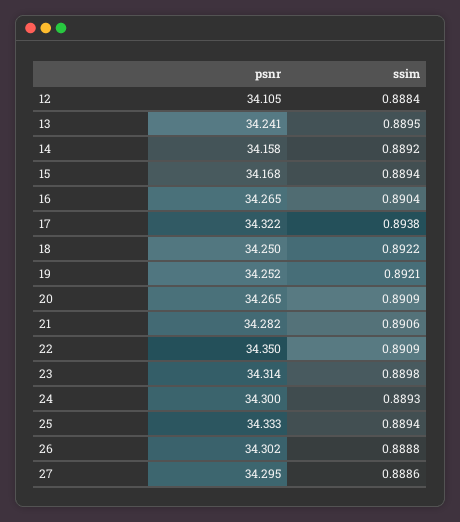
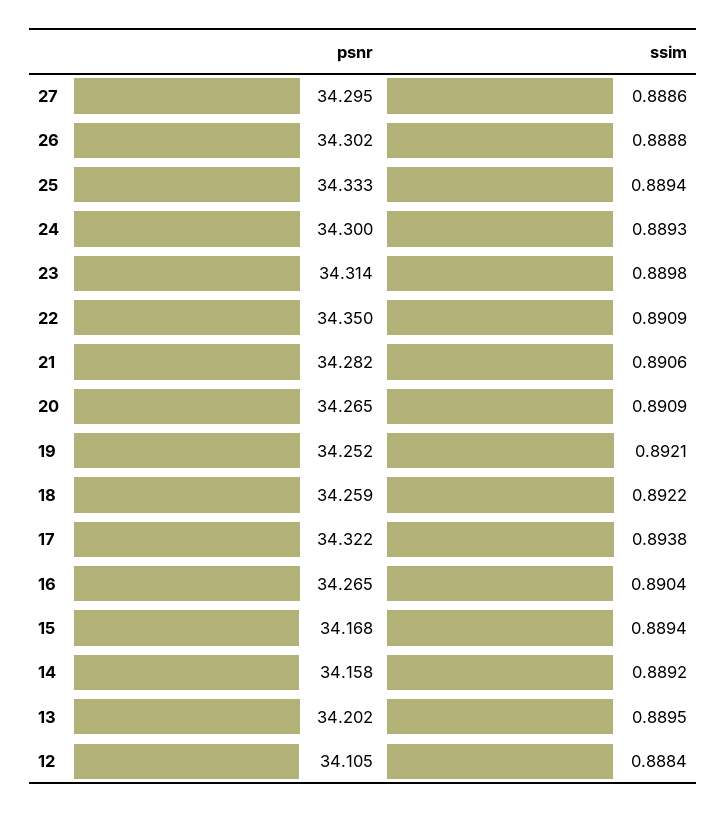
psnr, 13: 34.241 -> 34.202
psnr, 18: 34.25 -> 34.259

